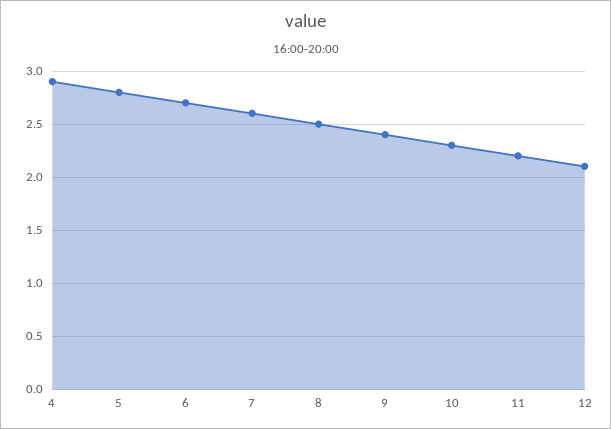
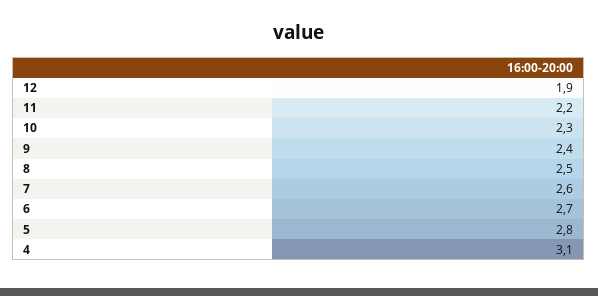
4: 2.9 -> 3.1
12: 2.1 -> 1.9

